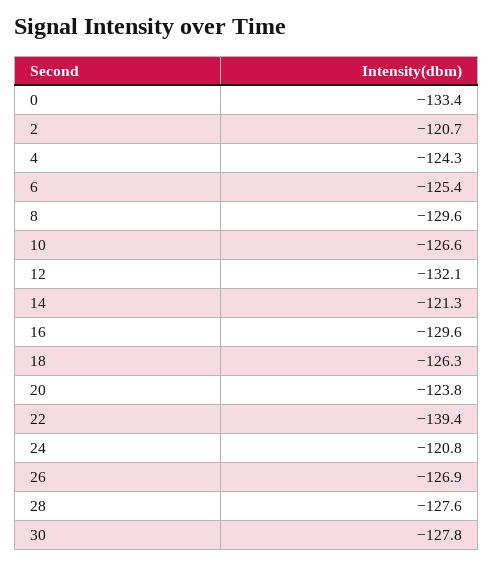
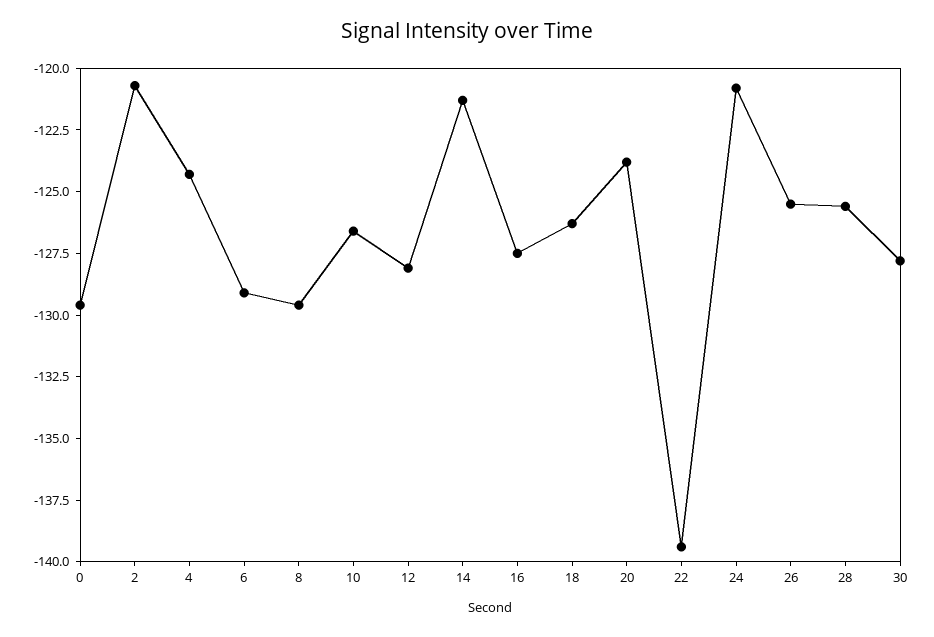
0: -133.4 -> -129.5
6: -125.4 -> -129
12: -132.1 -> -128
16: -129.6 -> -127.5
26: -126.9 -> -125.5
28: -127.6 -> -125.5

